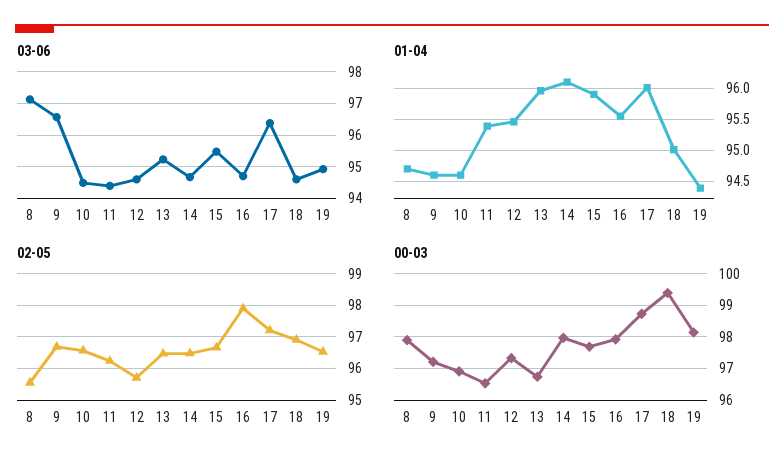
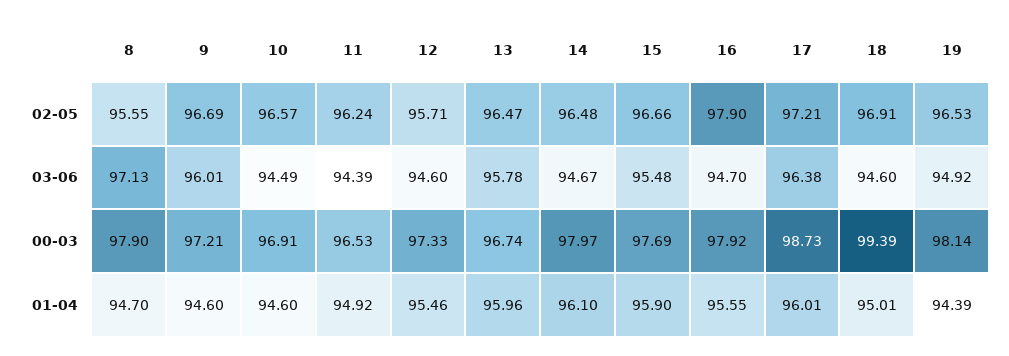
03-06, 9: 96.6 -> 96.01
03-06, 13: 95.2 -> 95.78
01-04, 11: 95.4 -> 94.92

